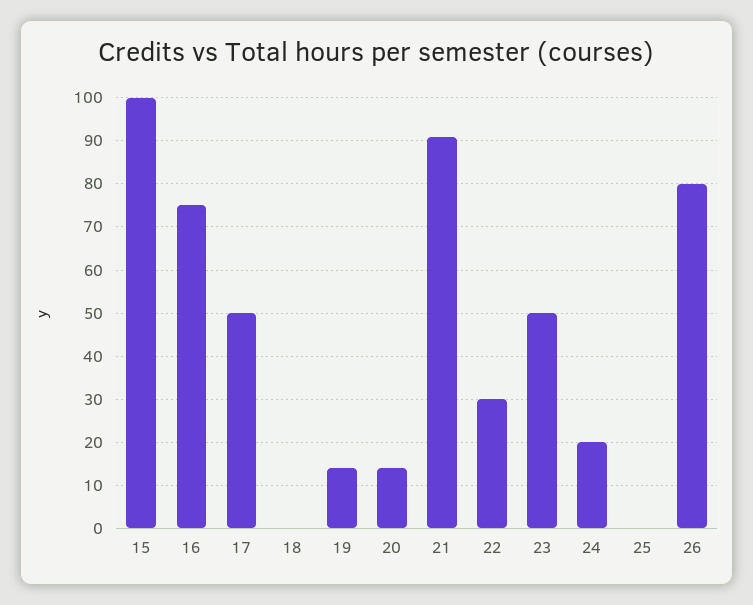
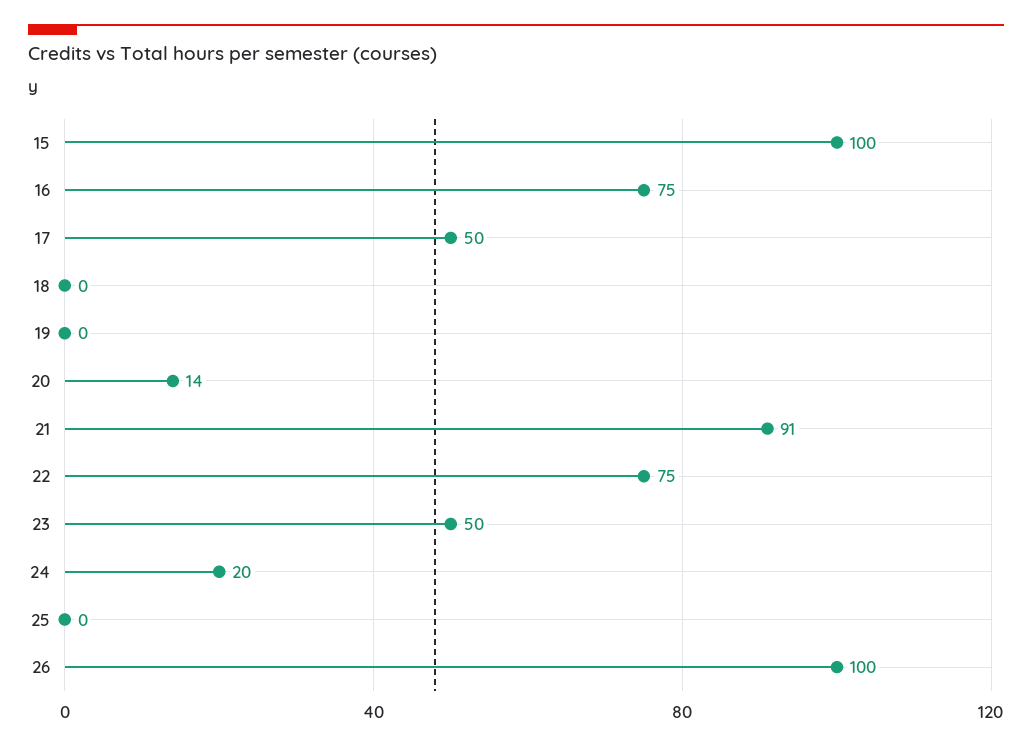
19: 15 -> 0
22: 30 -> 75
26: 80 -> 100

